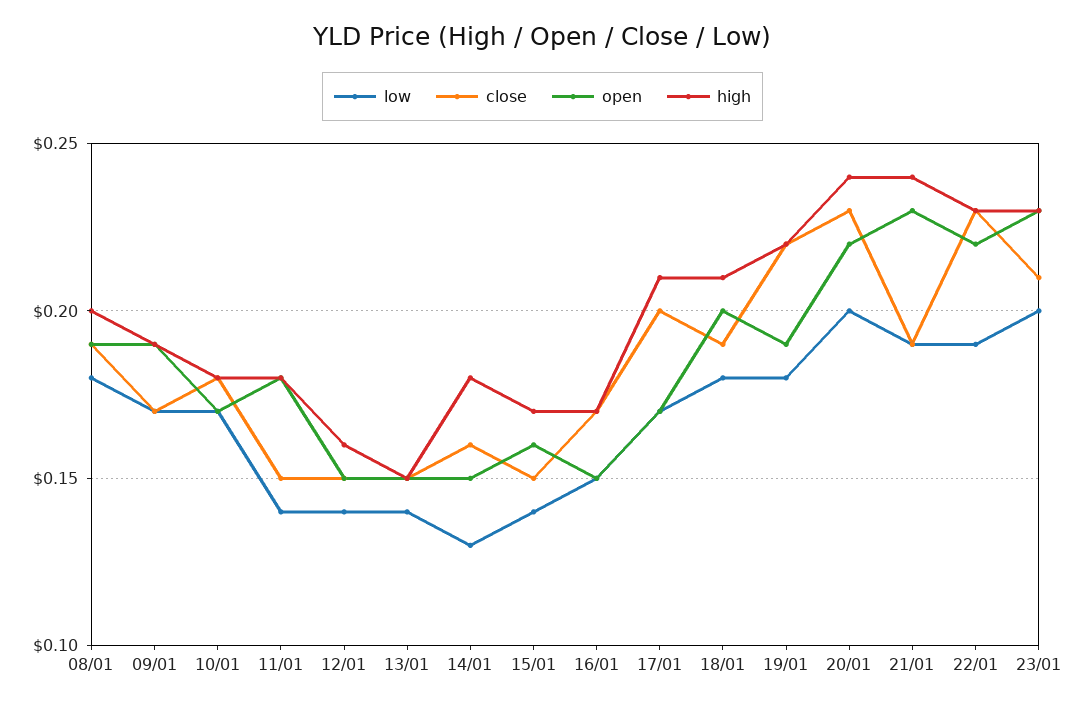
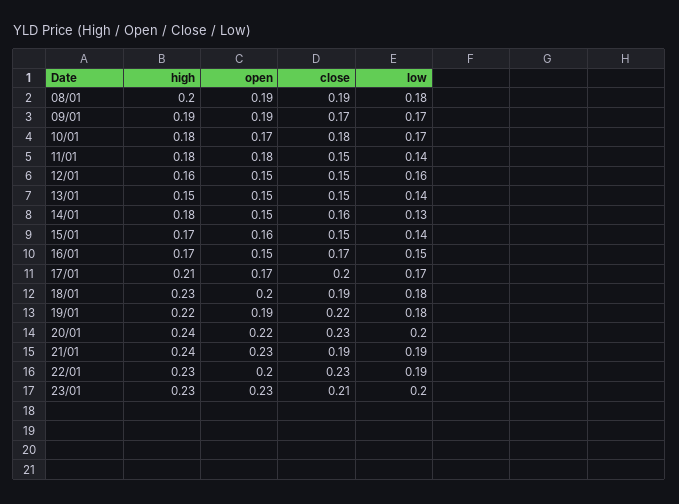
low, 12/01: 0.14 -> 0.16
high, 18/01: 0.21 -> 0.23
open, 22/01: 0.22 -> 0.2

